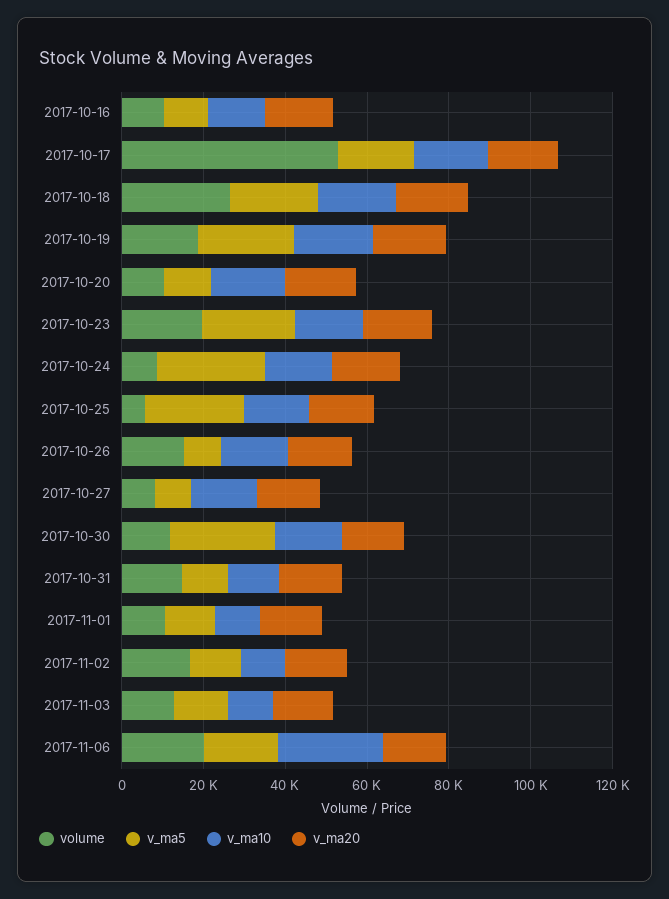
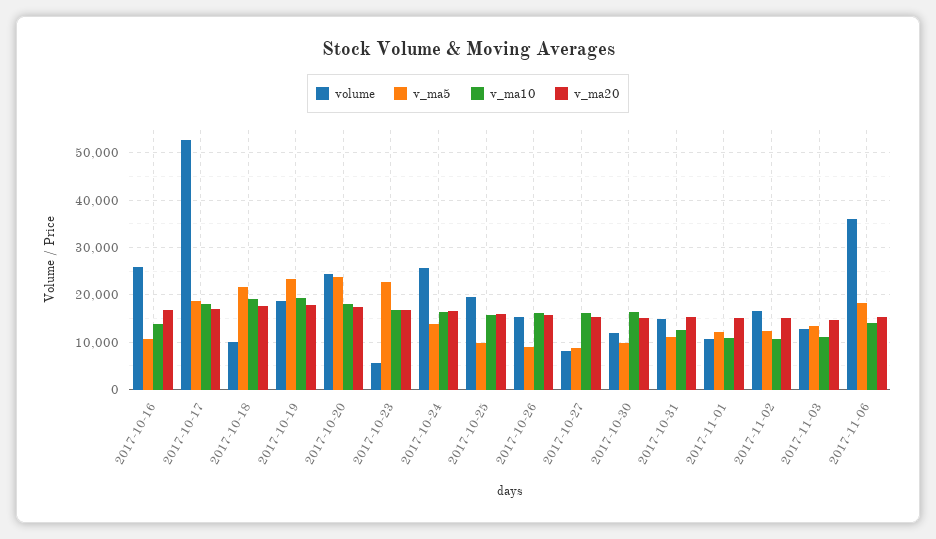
volume, 2017-10-16: 10000 -> 26000
volume, 2017-10-18: 25000 -> 10000
volume, 2017-10-20: 10000 -> 24000
v_ma5, 2017-10-20: 10000 -> 24000
volume, 2017-10-23: 20000 -> 6000
volume, 2017-10-24: 10000 -> 26000
v_ma5, 2017-10-24: 25000 -> 14000
volume, 2017-10-25: 5000 -> 20000
v_ma5, 2017-10-25: 25000 -> 10000
v_ma5, 2017-10-30: 25000 -> 10000
volume, 2017-11-06: 20000 -> 36000
v_ma10, 2017-11-06: 25000 -> 14000

